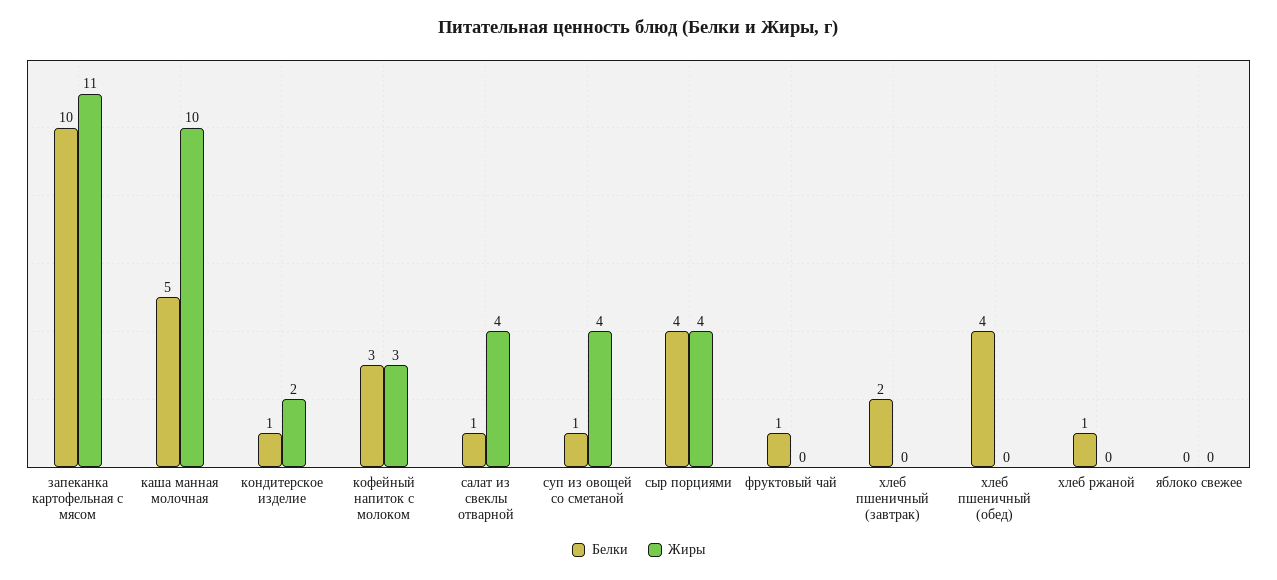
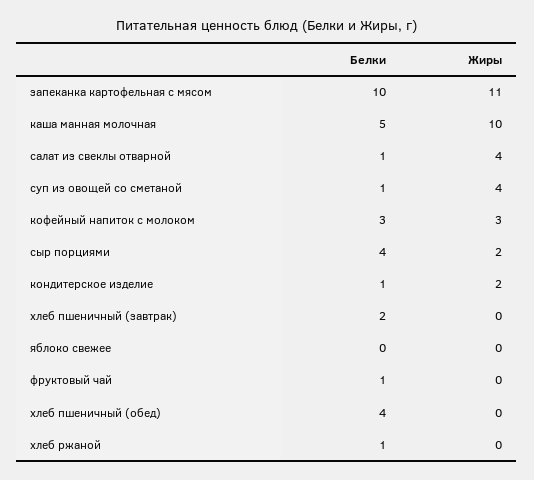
Жиры, сыр порциями: 4 -> 2

